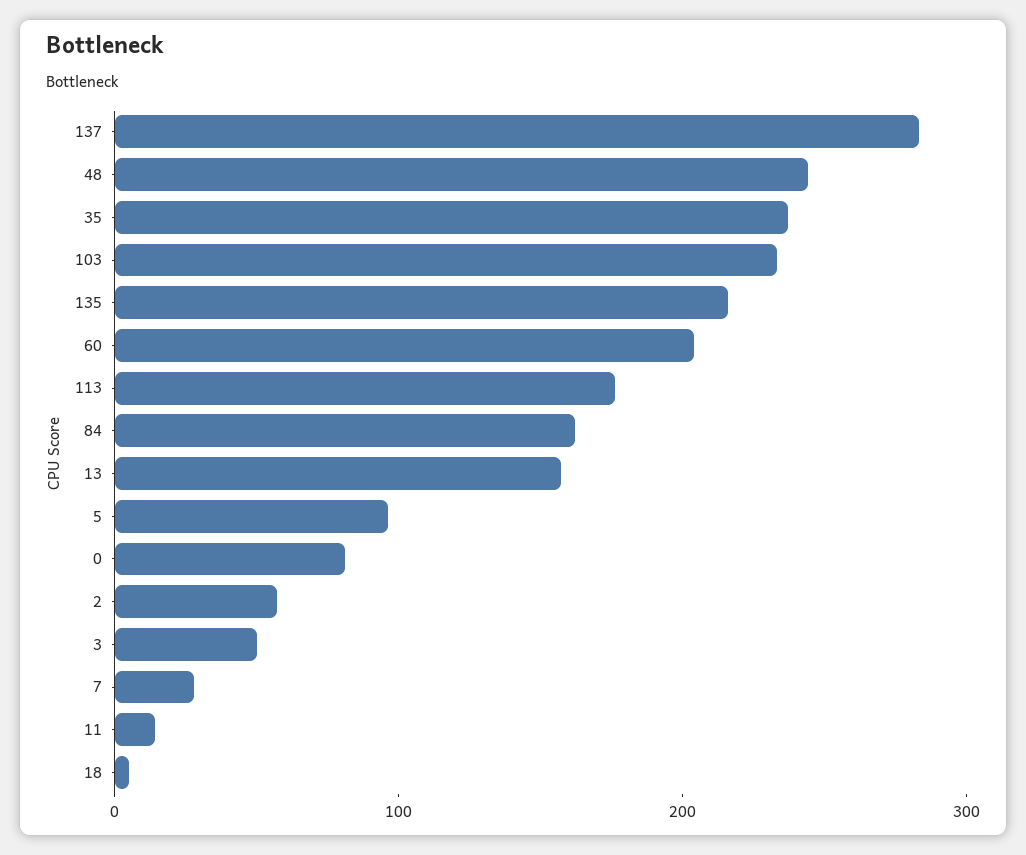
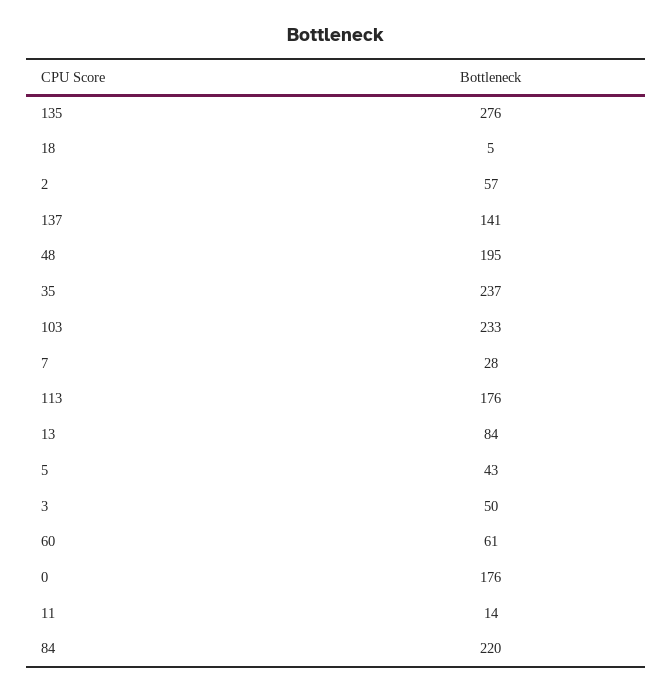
137: 280 -> 141
48: 240 -> 195
135: 220 -> 276
60: 200 -> 61
84: 160 -> 220
13: 160 -> 84
5: 100 -> 43
0: 80 -> 176

